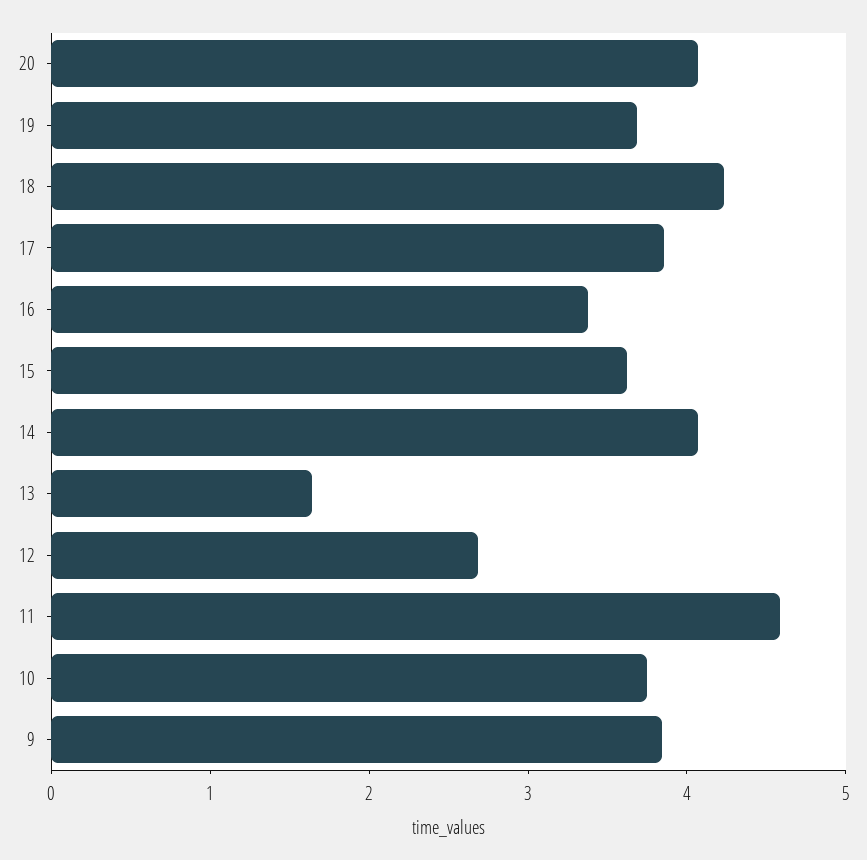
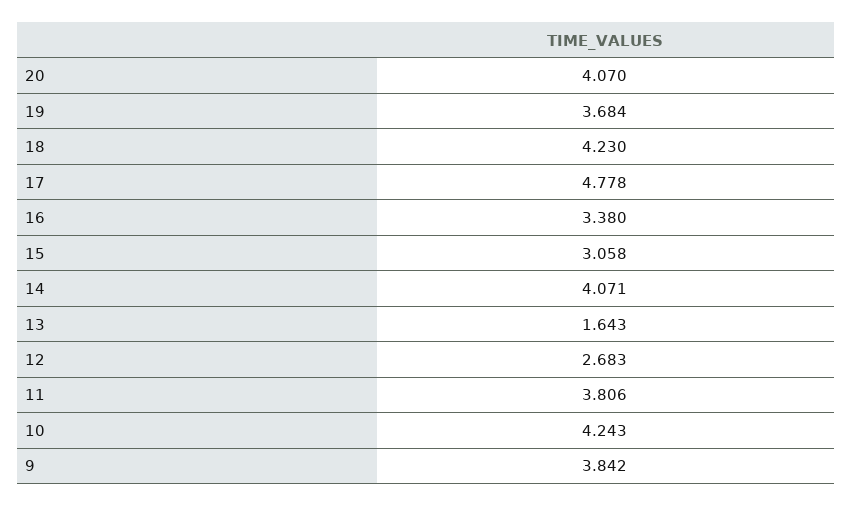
17: 3.8 -> 4.778
15: 3.6 -> 3.058
11: 4.6 -> 3.806
10: 3.8 -> 4.243

